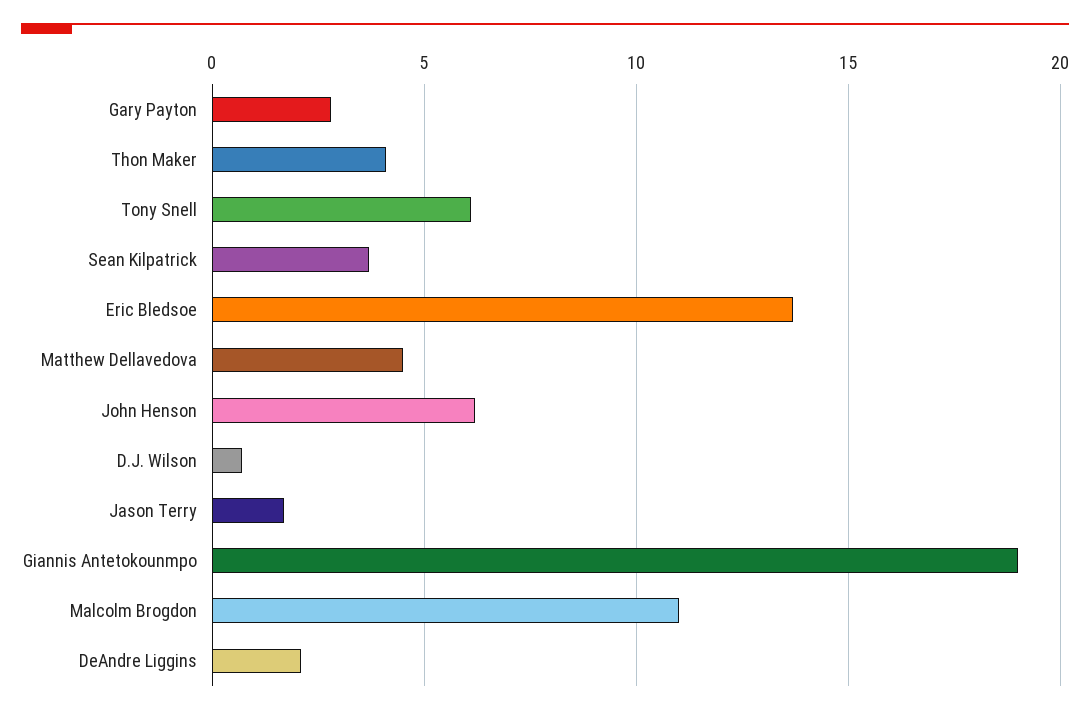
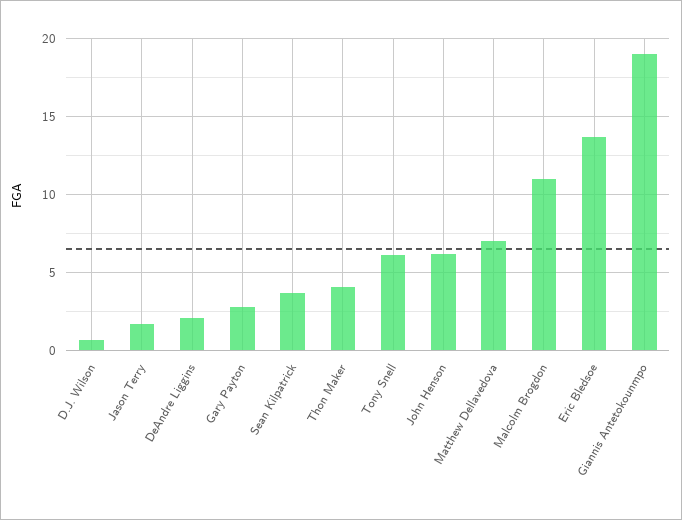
Matthew Dellavedova: 4.5 -> 7

